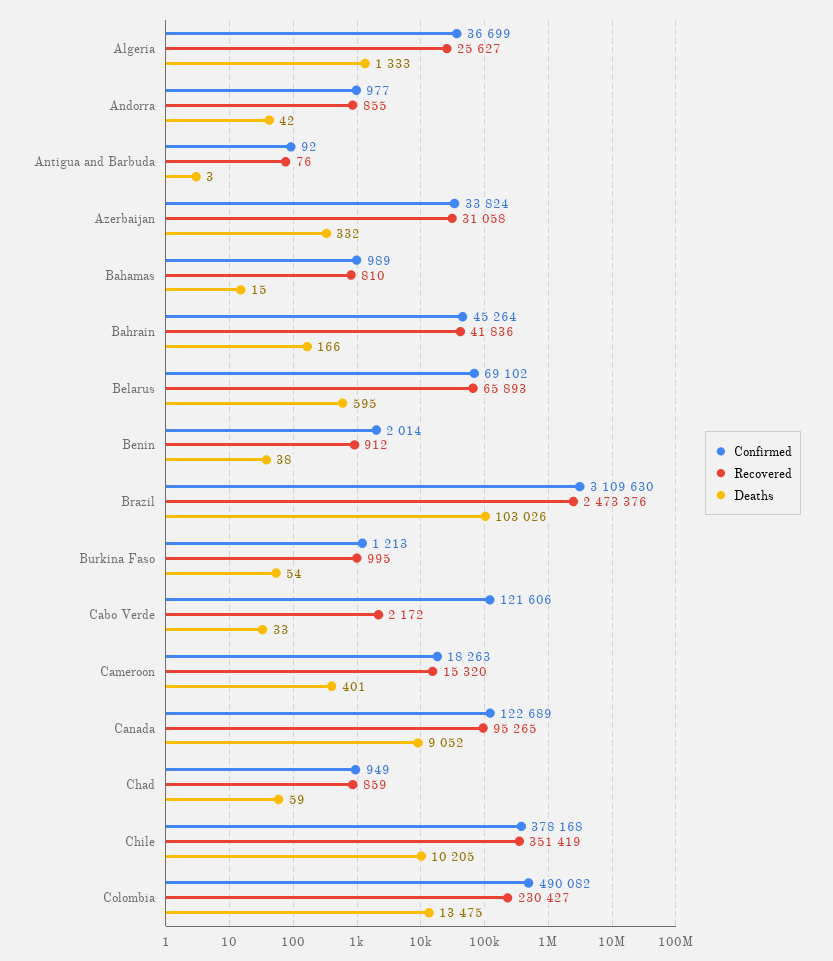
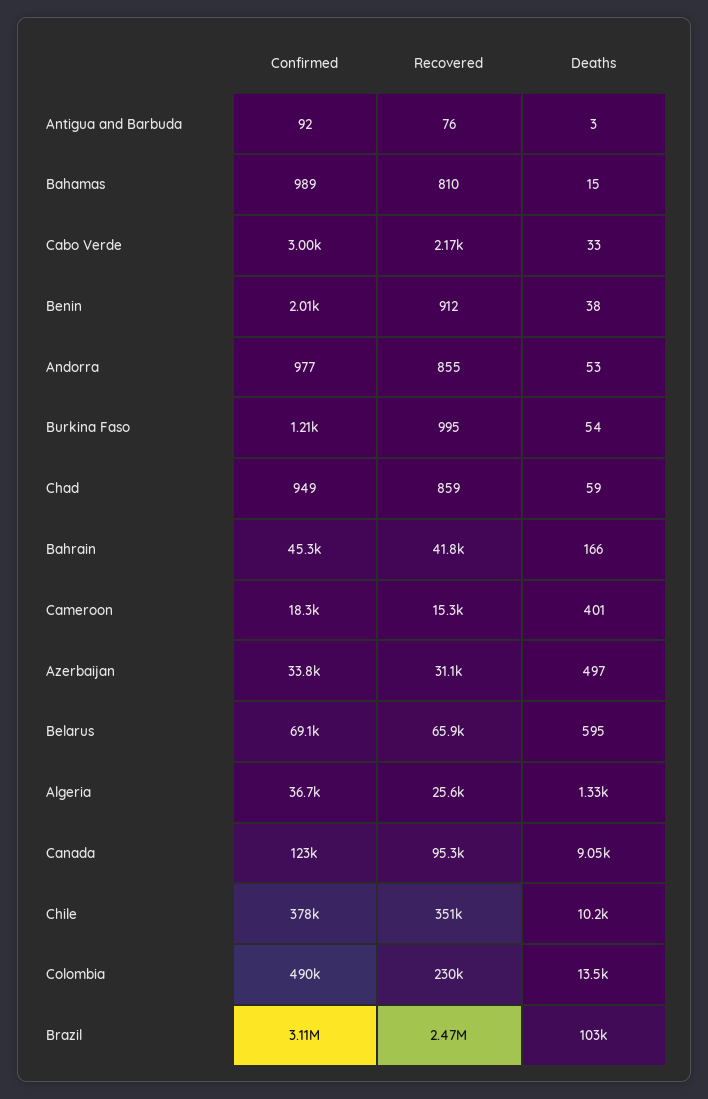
Deaths, Andorra: 42 -> 53
Deaths, Azerbaijan: 332 -> 497
Confirmed, Cabo Verde: 121606 -> 3000

